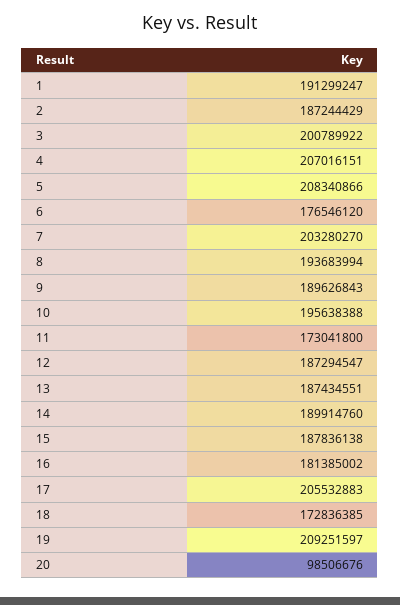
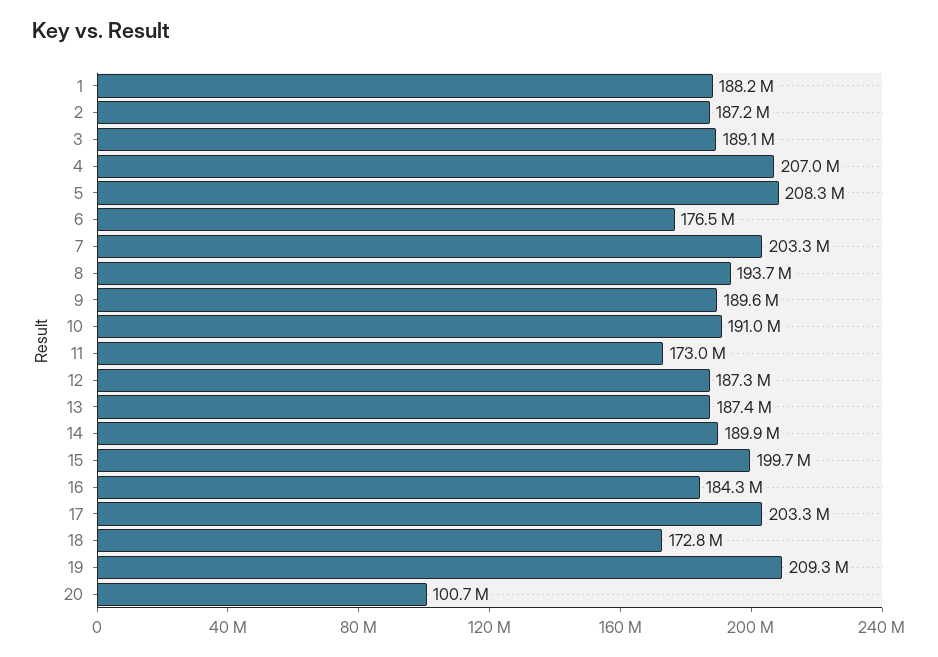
1: 191299247 -> 188200000
3: 200789922 -> 189100000
10: 195638388 -> 191000000
15: 187836138 -> 199700000
16: 181385002 -> 184300000
17: 205532883 -> 203300000
20: 98506676 -> 100700000

